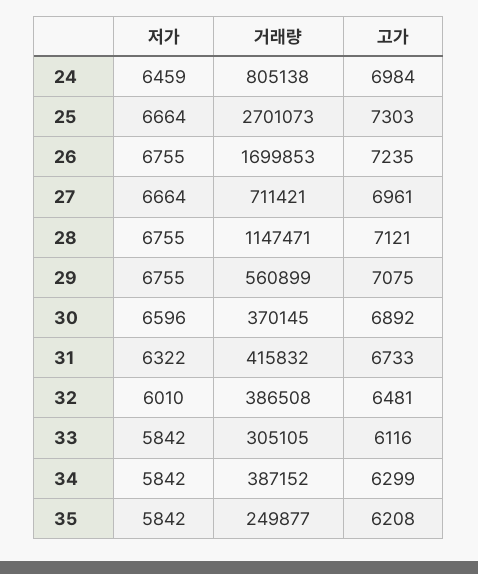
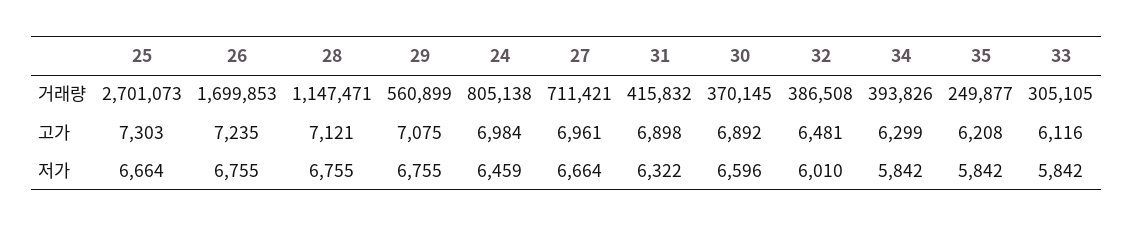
고가, 31: 6733 -> 6898
거래량, 34: 387152 -> 393826

